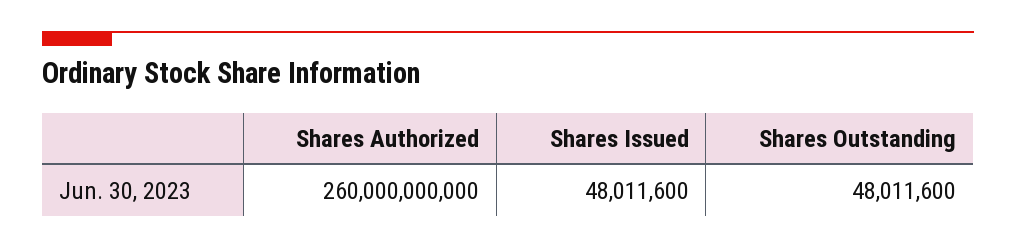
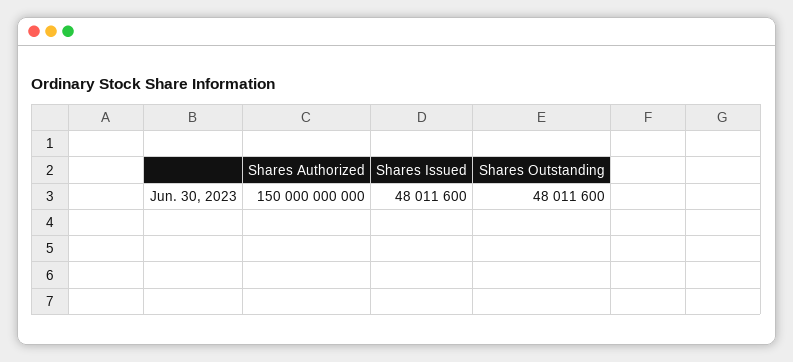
Shares Authorized: 260000000000 -> 150000000000

